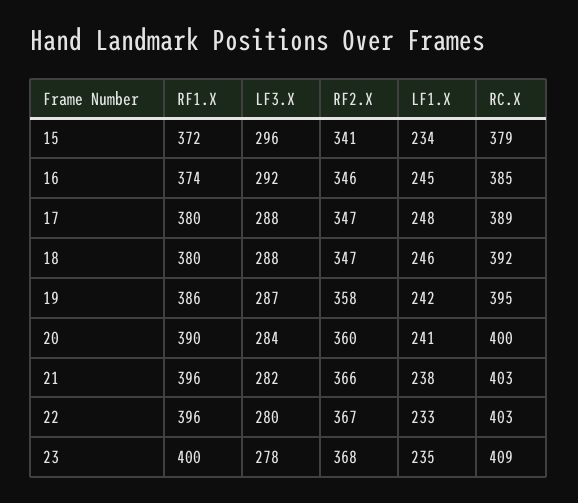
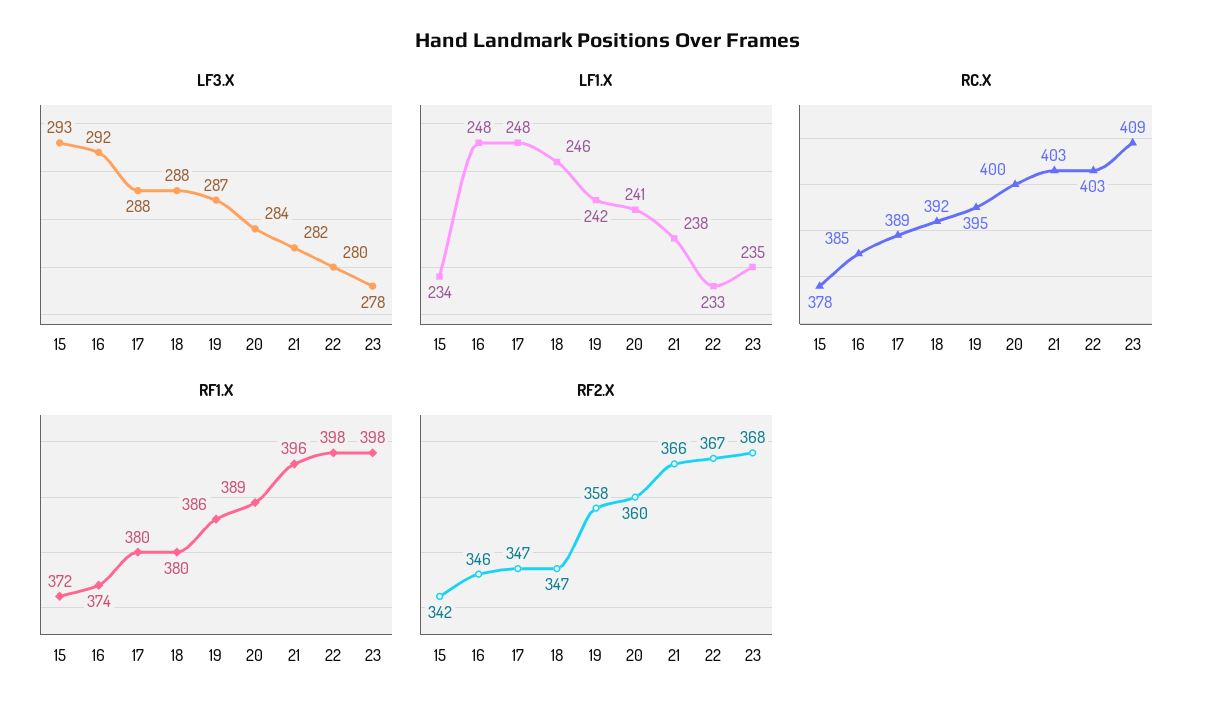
LF3.X, 15: 296 -> 293
RF2.X, 15: 341 -> 342
RC.X, 15: 379 -> 378
LF1.X, 16: 245 -> 248
RF1.X, 20: 390 -> 389
RF1.X, 22: 396 -> 398
RF1.X, 23: 400 -> 398

